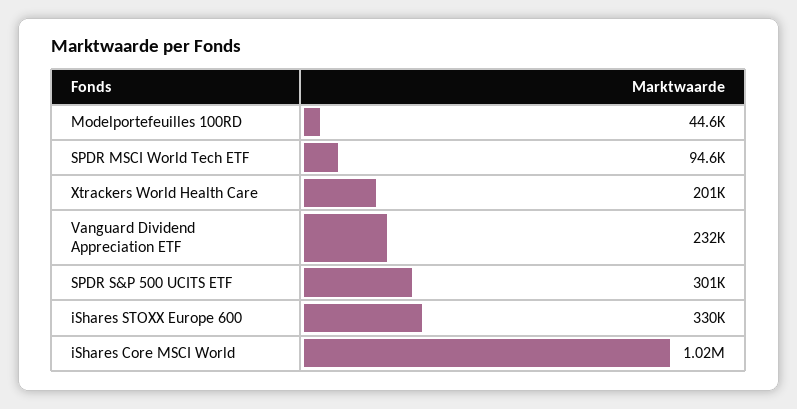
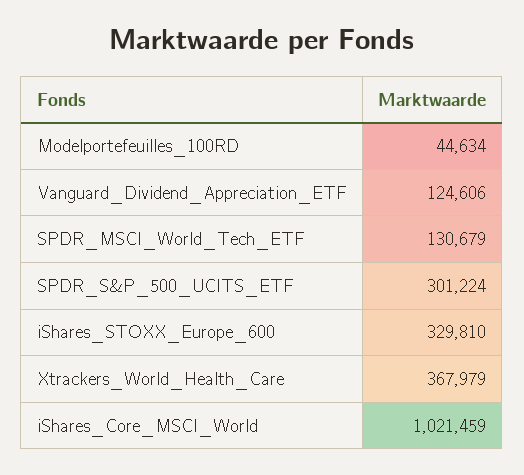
SPDR MSCI World Tech ETF: 94600 -> 130679
Xtrackers World Health Care: 201000 -> 367979
Vanguard Dividend Appreciation ETF: 232000 -> 124606

